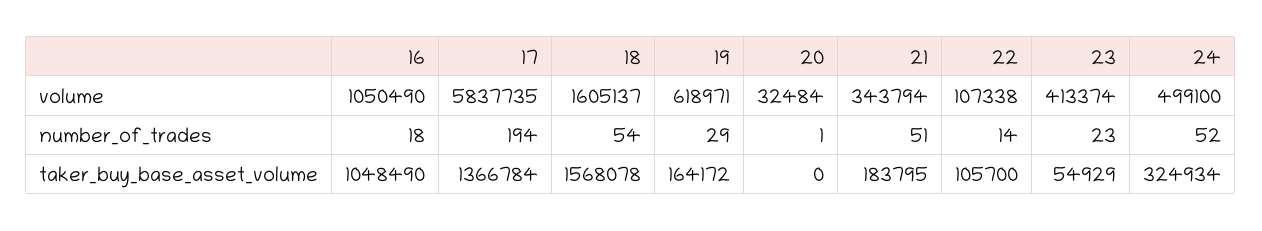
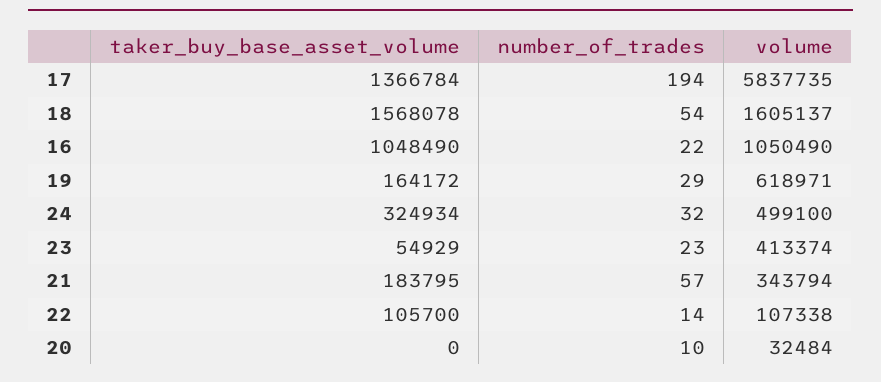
16, number_of_trades: 18 -> 22
20, number_of_trades: 1 -> 10
21, number_of_trades: 51 -> 57
24, number_of_trades: 52 -> 32

